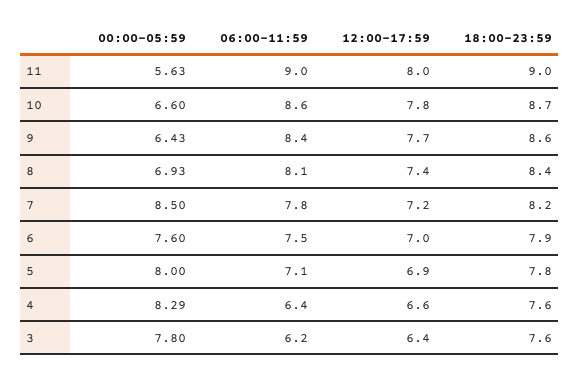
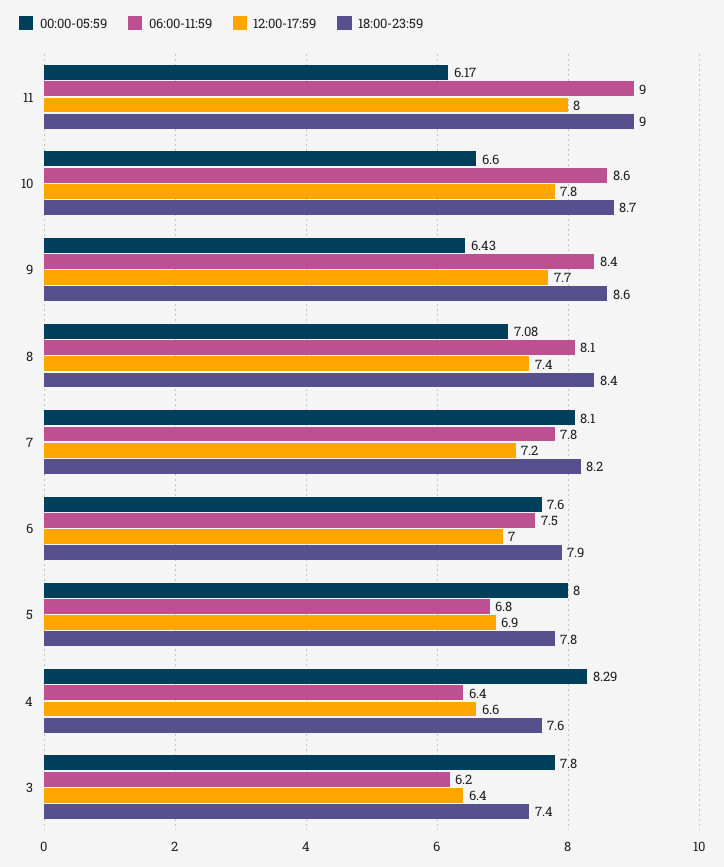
00:00-05:59, 11: 5.63 -> 6.17
00:00-05:59, 8: 6.93 -> 7.08
00:00-05:59, 7: 8.5 -> 8.1
06:00-11:59, 5: 7.1 -> 6.8
18:00-23:59, 3: 7.6 -> 7.4

